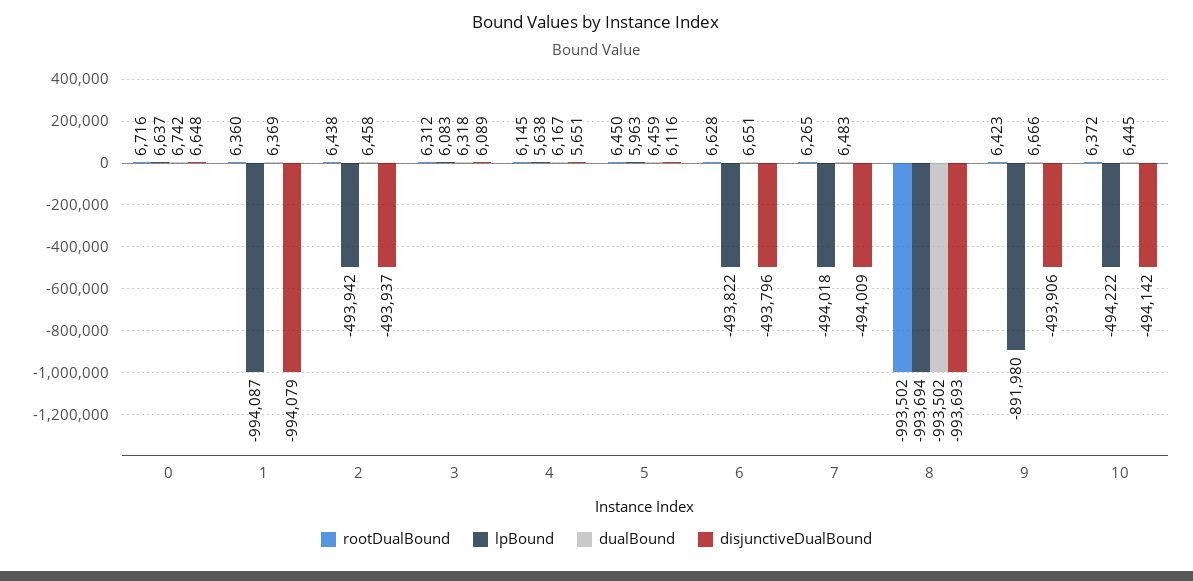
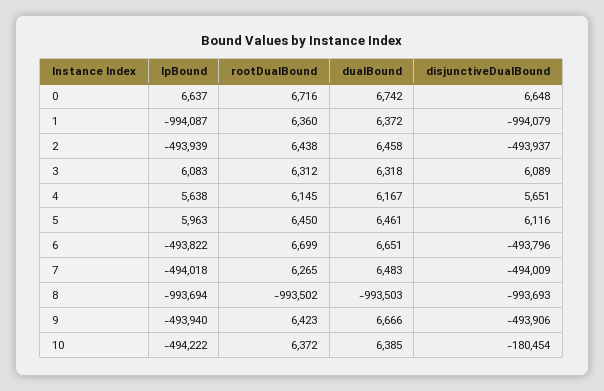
dualBound, 1: 6369 -> 6372
lpBound, 2: -493942 -> -493939
dualBound, 5: 6459 -> 6461
rootDualBound, 6: 6628 -> 6699
dualBound, 8: -993502 -> -993503
lpBound, 9: -891980 -> -493940
dualBound, 10: 6445 -> 6385
disjunctiveDualBound, 10: -494142 -> -180454

